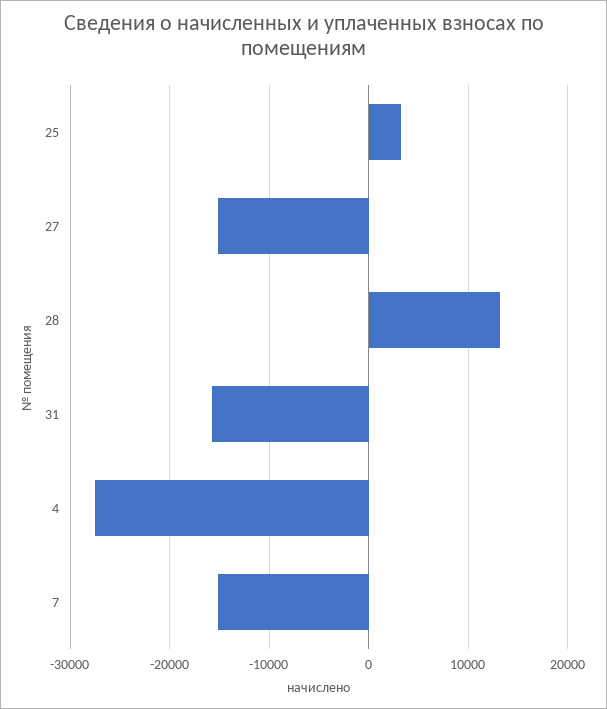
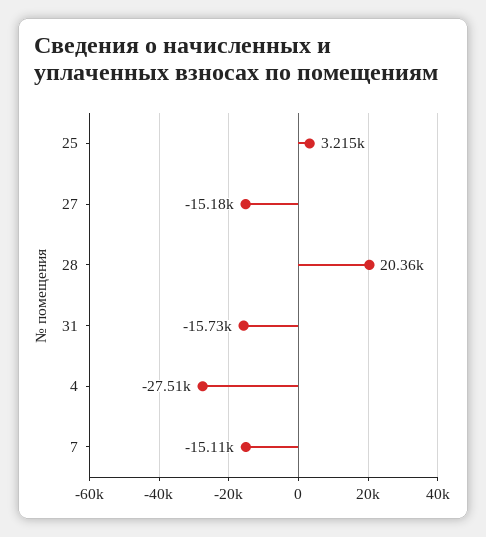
28: 13000 -> 20360

